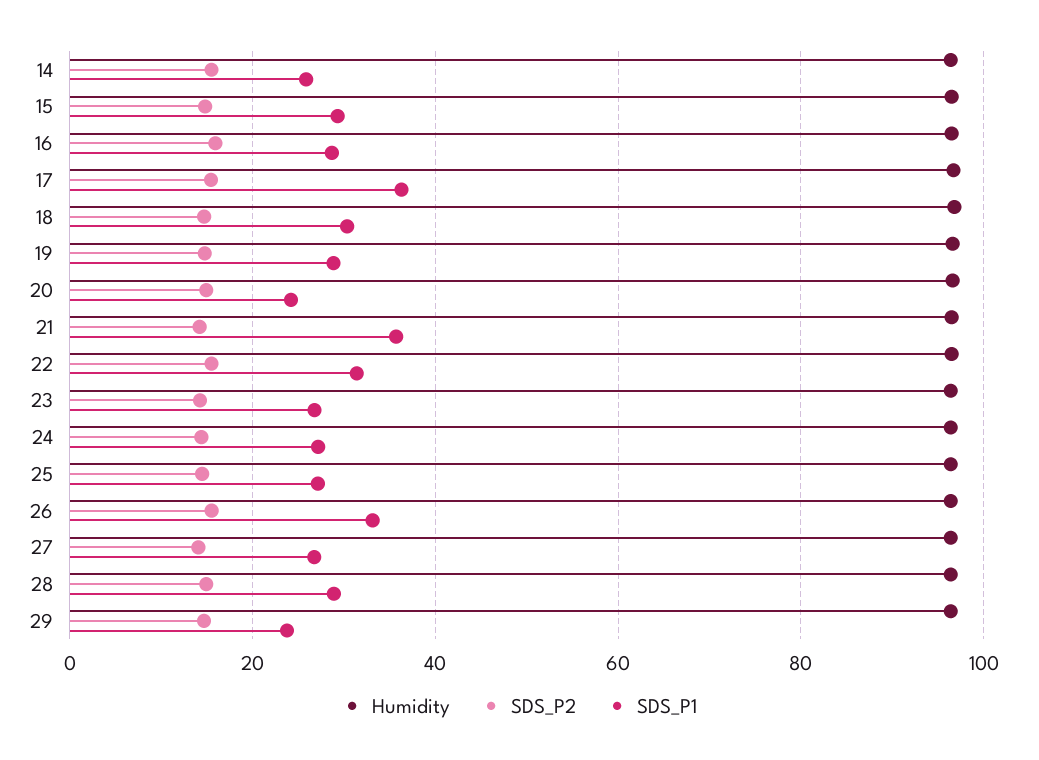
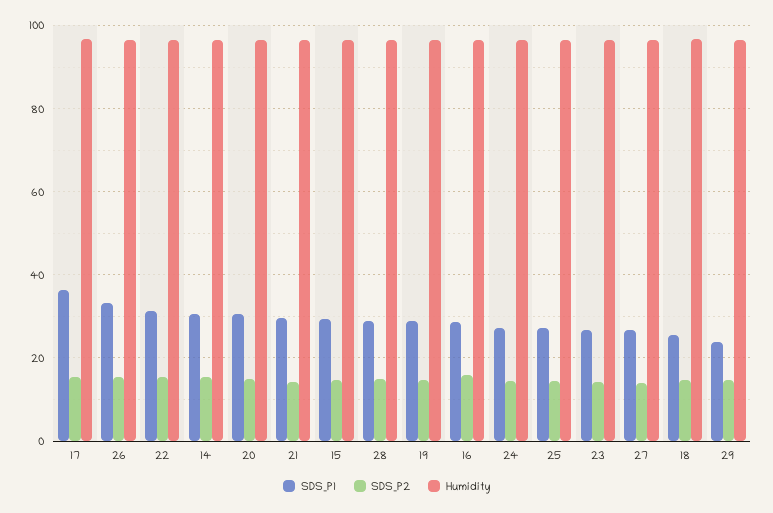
SDS_P1, 14: 26 -> 30
SDS_P1, 18: 30 -> 26
SDS_P1, 20: 24 -> 30
SDS_P1, 21: 36 -> 30

